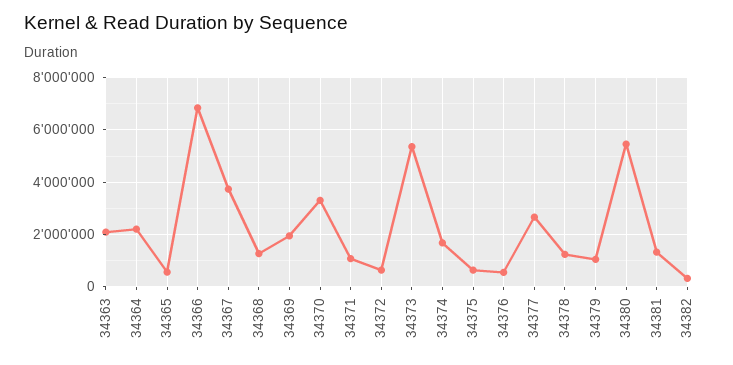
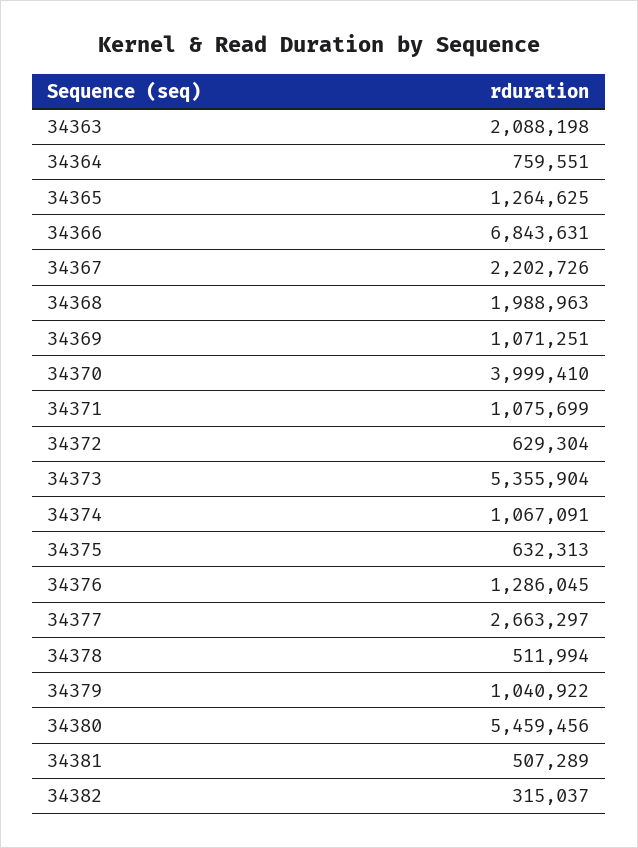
34364: 2250000 -> 759551
34365: 500000 -> 1264625
34367: 3750000 -> 2202726
34368: 1250000 -> 1988963
34369: 2000000 -> 1071251
34370: 3250000 -> 3999410
34374: 1750000 -> 1067091
34376: 500000 -> 1286045
34378: 1250000 -> 511994
34381: 1250000 -> 507289

